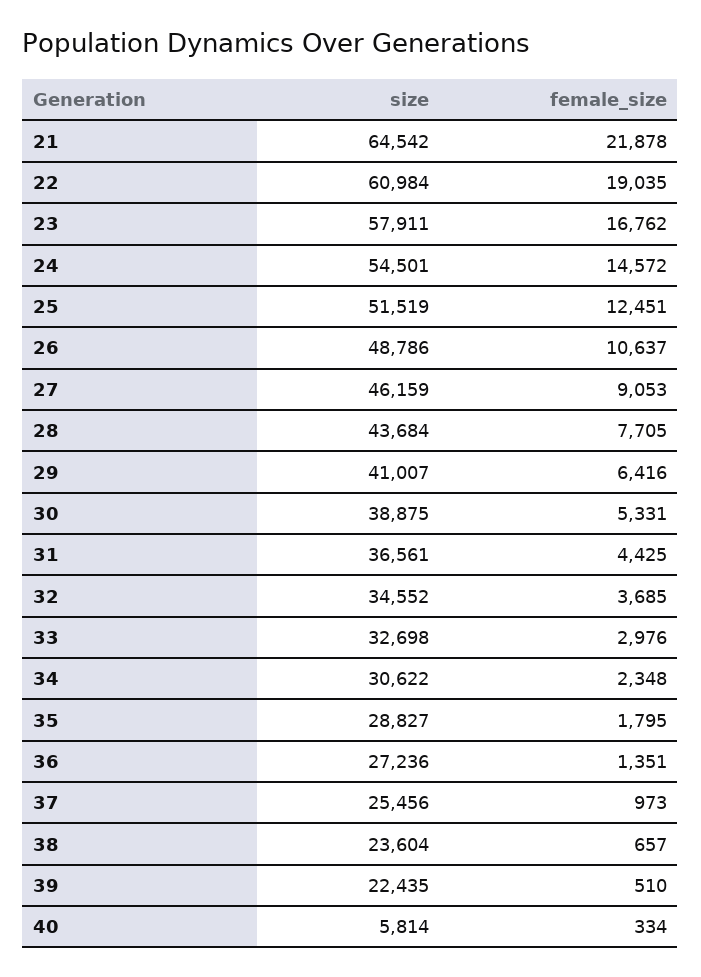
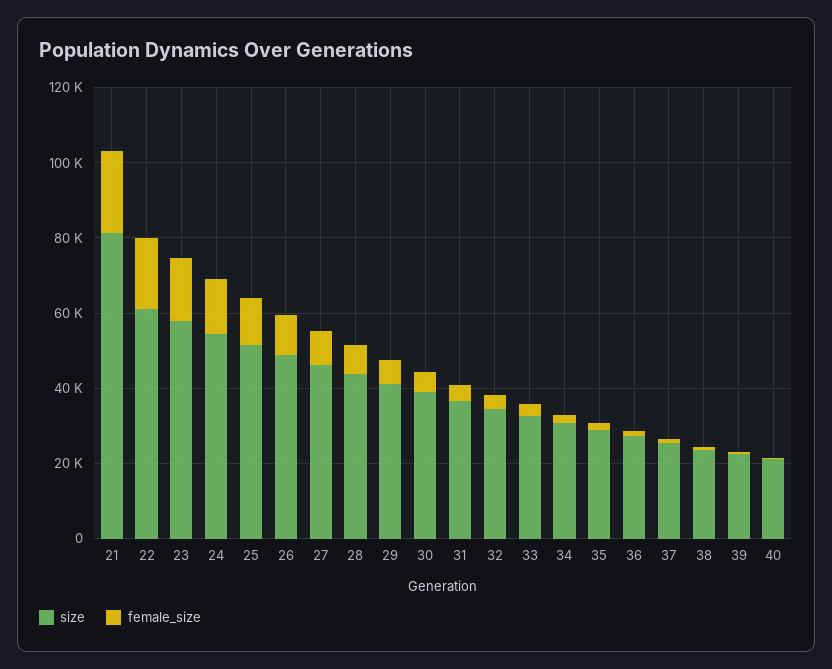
size, 21: 64542 -> 80000
size, 40: 5814 -> 20000

